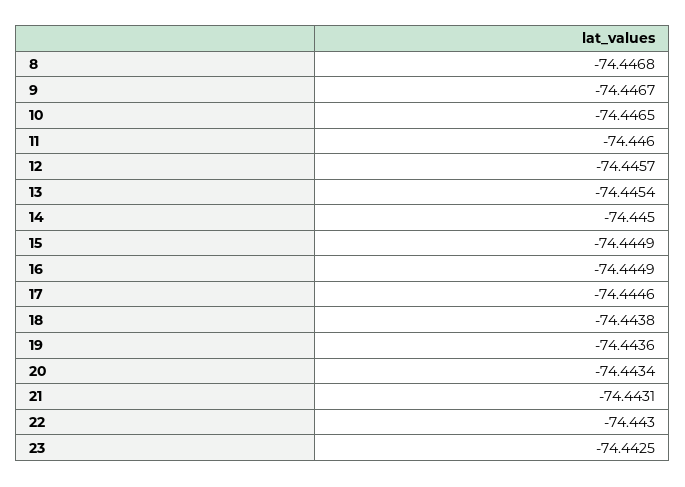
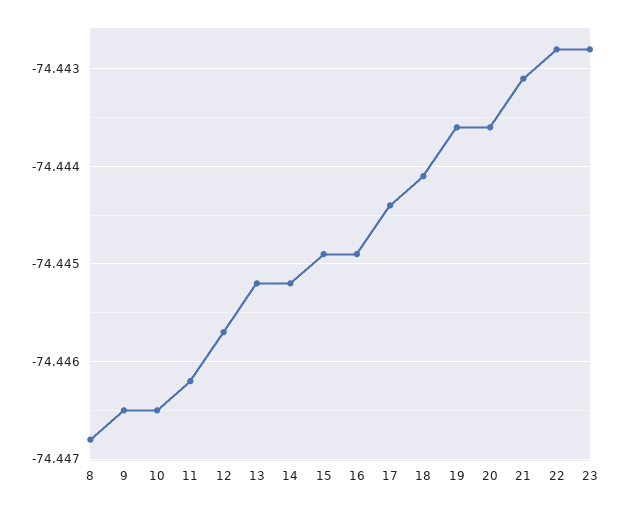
9: -74.4467 -> -74.4465
11: -74.446 -> -74.4462
13: -74.4454 -> -74.4452
14: -74.445 -> -74.4452
17: -74.4446 -> -74.4444
18: -74.4438 -> -74.4441
20: -74.4434 -> -74.4436
22: -74.443 -> -74.4428
23: -74.4425 -> -74.4428

